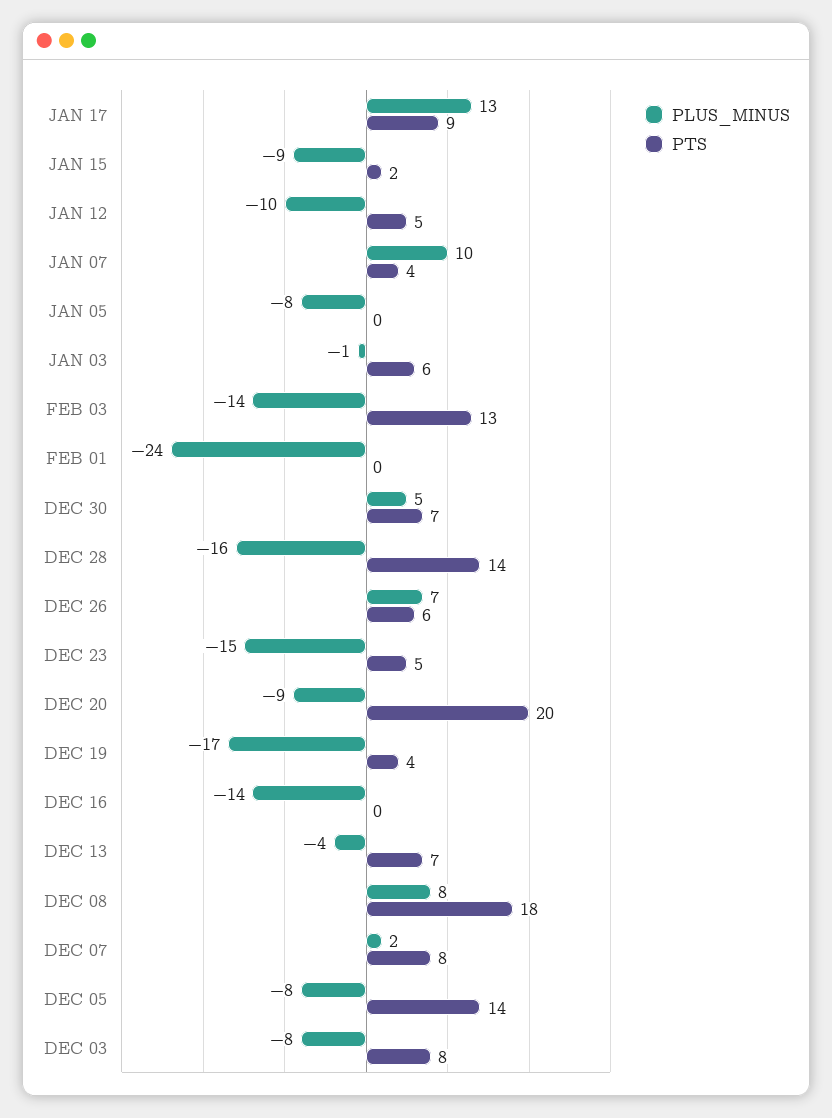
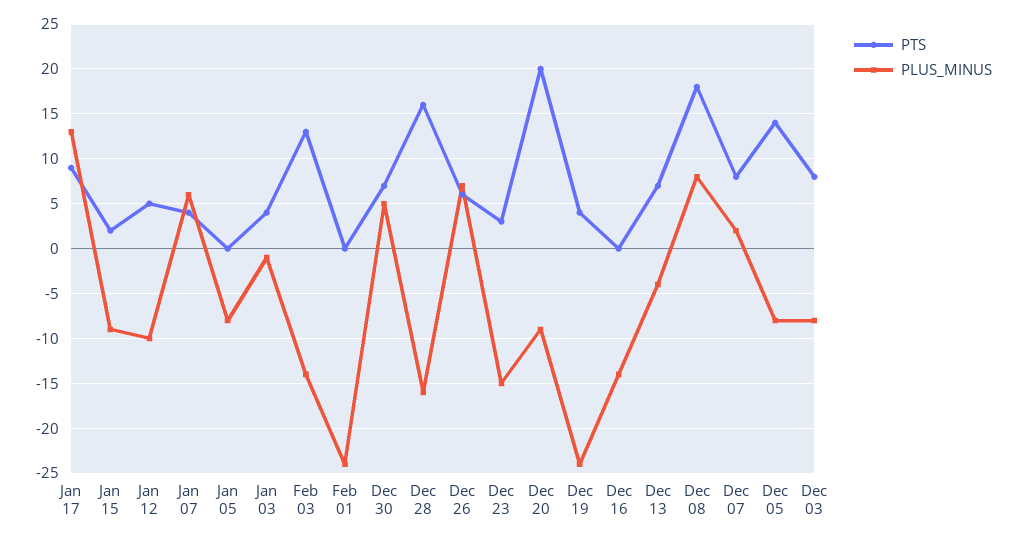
PLUS_MINUS, JAN 07: 10 -> 6
PTS, JAN 03: 6 -> 4
PTS, DEC 28: 14 -> 16
PTS, DEC 23: 5 -> 3
PLUS_MINUS, DEC 19: -17 -> -24

